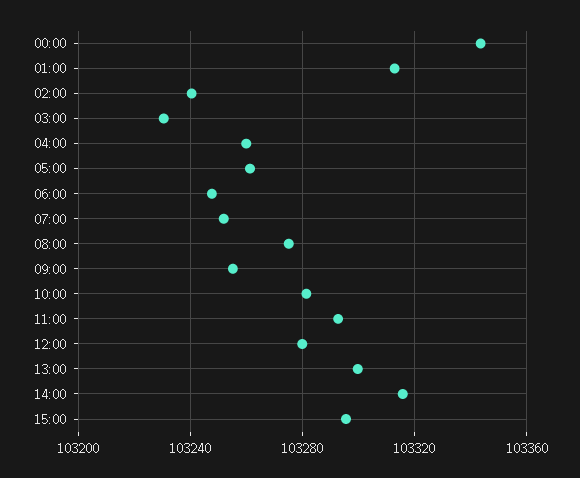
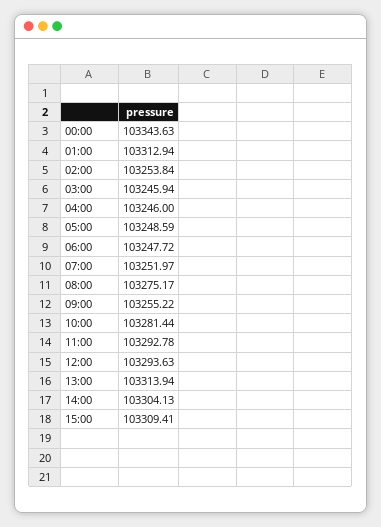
02:00: 103240 -> 103253.84
03:00: 103230 -> 103245.94
04:00: 103260 -> 103246
05:00: 103260 -> 103248.59
12:00: 103280 -> 103293.63
13:00: 103300 -> 103313.94
14:00: 103315 -> 103304.13
15:00: 103295 -> 103309.41

